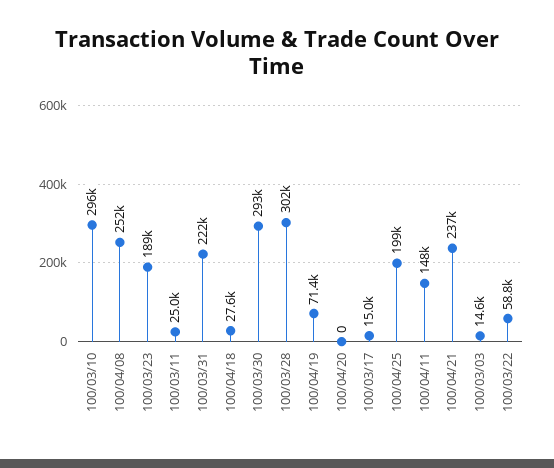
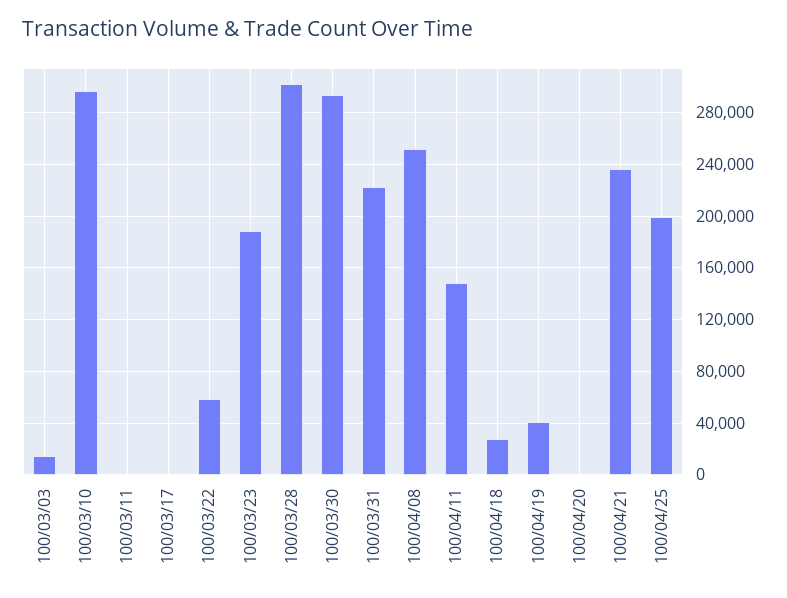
100/03/11: 25000 -> 0
100/04/19: 71400 -> 40000
100/03/17: 15000 -> 0

